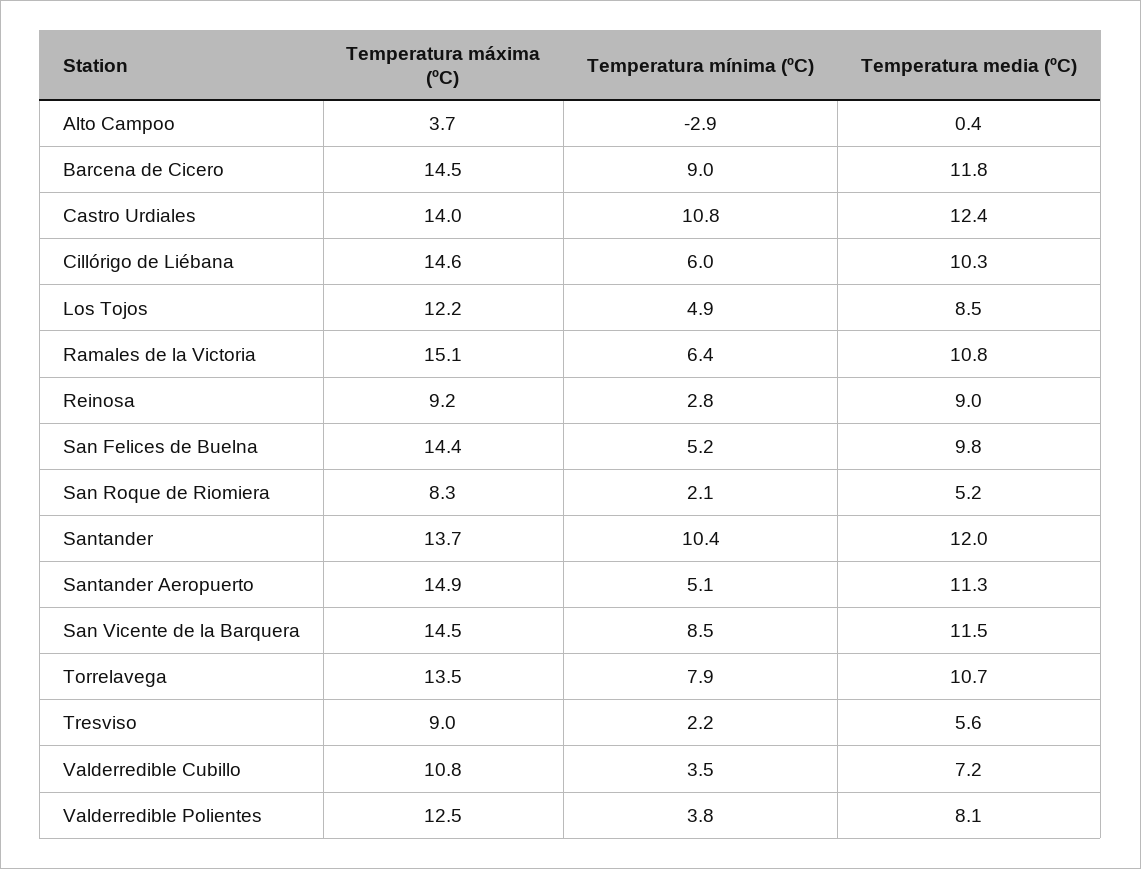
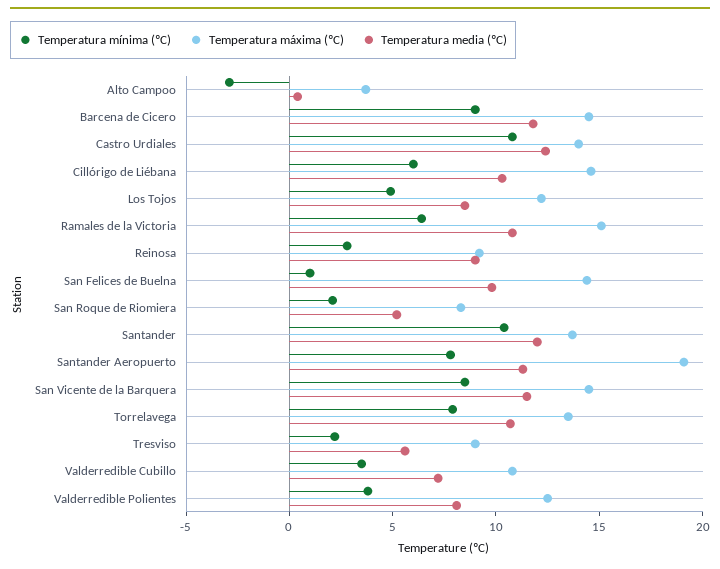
Temperatura mínima (ºC), San Felices de Buelna: 5.2 -> 1
Temperatura máxima (ºC), Santander Aeropuerto: 14.9 -> 19
Temperatura mínima (ºC), Santander Aeropuerto: 5.1 -> 8

